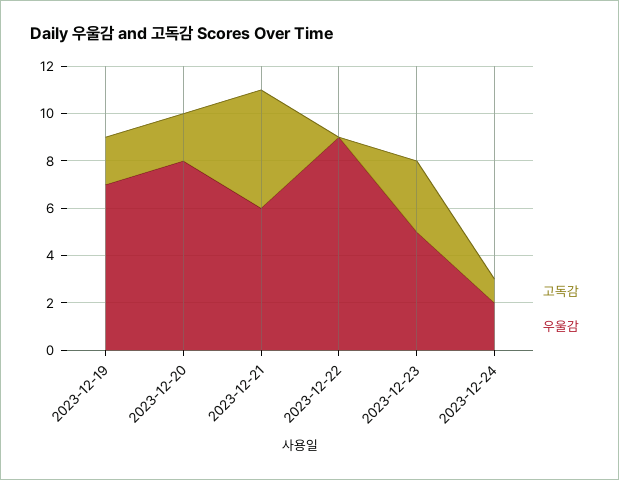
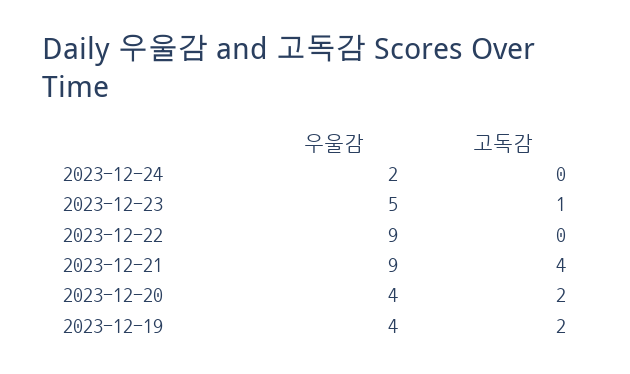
우울감, 2023-12-19: 7 -> 4
우울감, 2023-12-20: 8 -> 4
고독감, 2023-12-21: 5 -> 4
우울감, 2023-12-21: 6 -> 9
고독감, 2023-12-23: 3 -> 1
고독감, 2023-12-24: 1 -> 0

